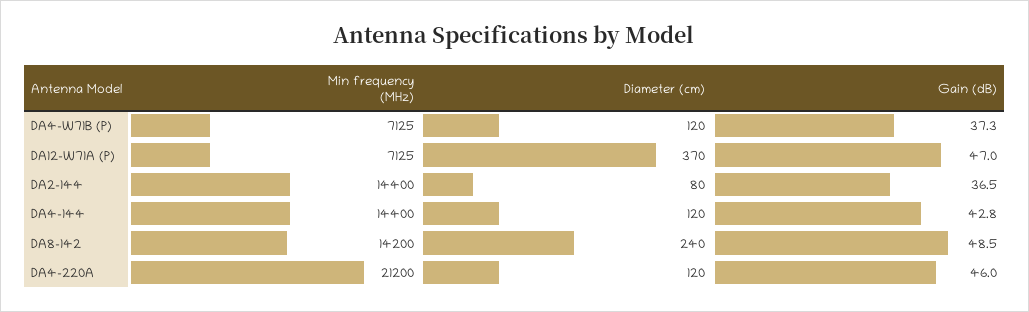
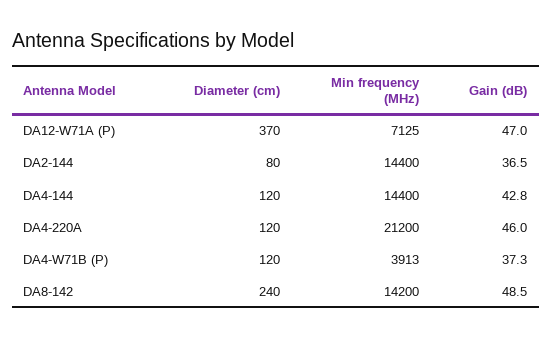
Min frequency (MHz), DA4-W71B (P): 7125 -> 3913

